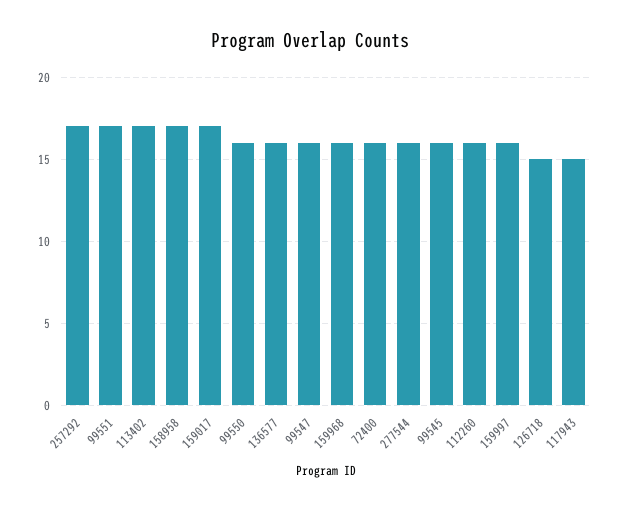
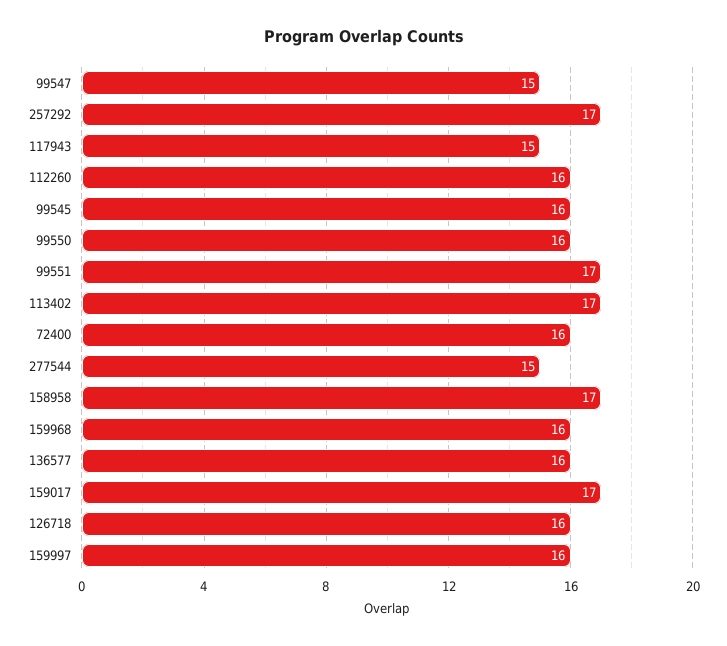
99547: 16 -> 15
277544: 16 -> 15
126718: 15 -> 16

